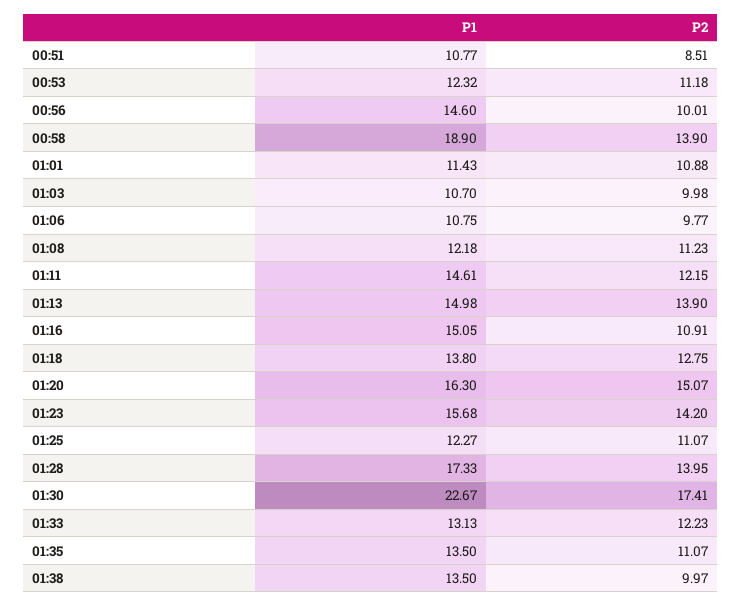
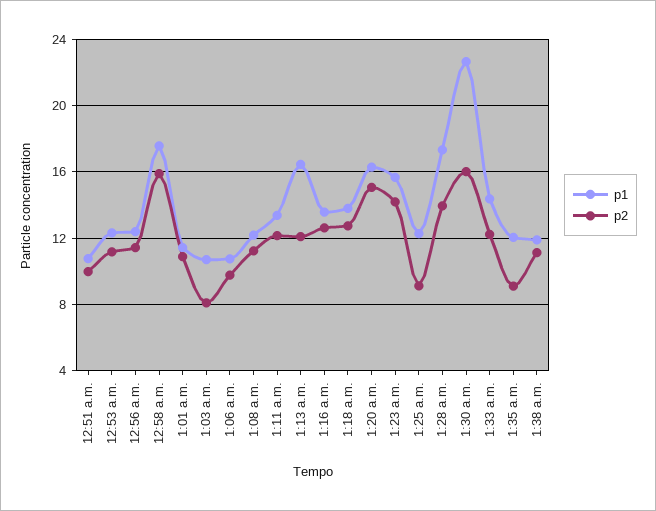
P2, 00:51: 8.51 -> 10
P1, 00:56: 14.6 -> 12.5
P2, 00:56: 10.01 -> 11.5
P1, 00:58: 18.9 -> 17.5
P2, 00:58: 13.9 -> 16
P2, 01:03: 9.98 -> 8
P1, 01:11: 14.61 -> 13.5
P1, 01:13: 14.98 -> 16.5
P2, 01:13: 13.9 -> 12
P1, 01:16: 15.05 -> 13.5
P2, 01:16: 10.91 -> 12.5
P2, 01:25: 11.07 -> 9
P2, 01:30: 17.41 -> 16
P1, 01:33: 13.13 -> 14.5
P1, 01:35: 13.5 -> 12
P2, 01:35: 11.07 -> 9
P1, 01:38: 13.5 -> 12
P2, 01:38: 9.97 -> 11

